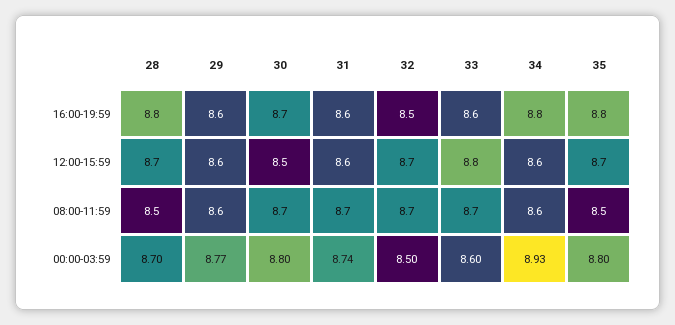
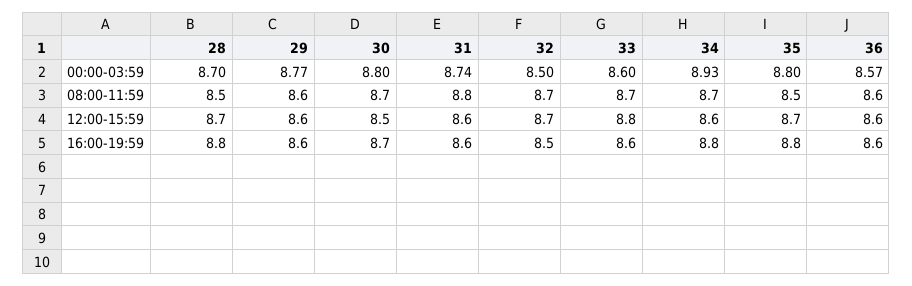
31, 08:00-11:59: 8.7 -> 8.8
34, 08:00-11:59: 8.6 -> 8.7
36, 00:00-03:59: none -> 8.57
36, 08:00-11:59: none -> 8.6
36, 12:00-15:59: none -> 8.6
36, 16:00-19:59: none -> 8.6

